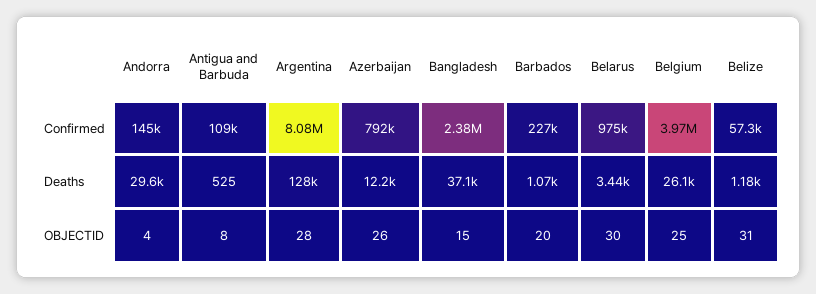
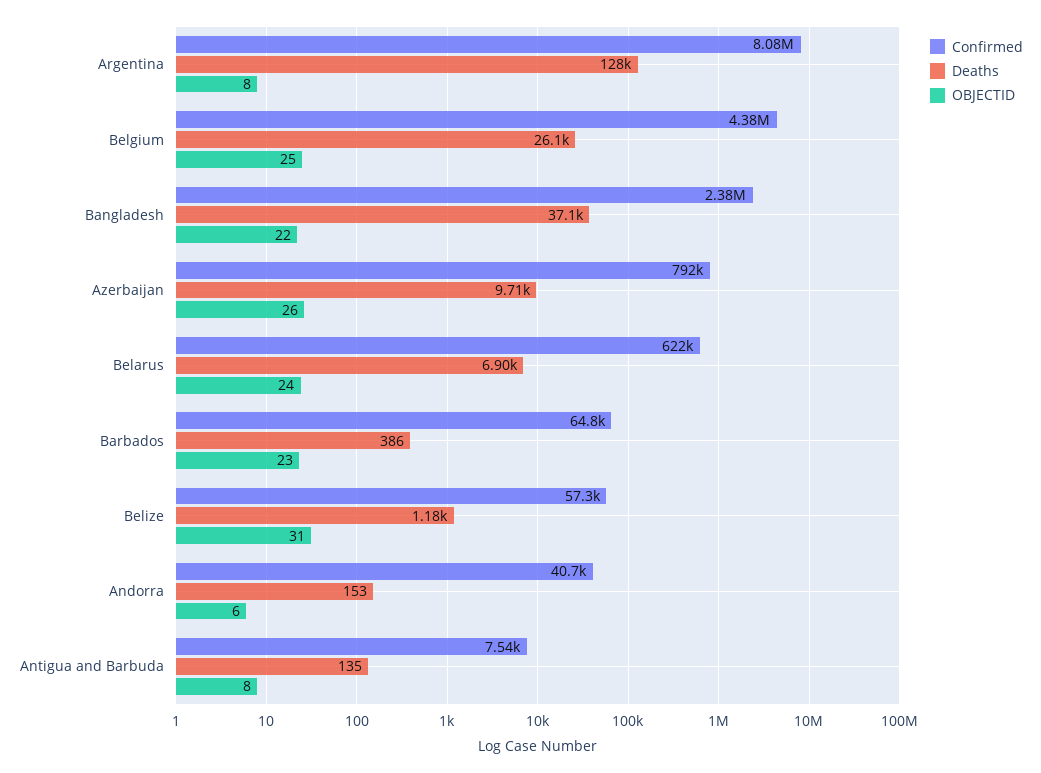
Confirmed, Andorra: 145000 -> 40700
Confirmed, Antigua and Barbuda: 109000 -> 7540
Confirmed, Barbados: 227000 -> 64800
Confirmed, Belarus: 975000 -> 622000
Confirmed, Belgium: 3970000 -> 4380000
Deaths, Andorra: 29600 -> 153
Deaths, Antigua and Barbuda: 525 -> 135
Deaths, Azerbaijan: 12200 -> 9710
Deaths, Barbados: 1070 -> 386
Deaths, Belarus: 3440 -> 6900
OBJECTID, Andorra: 4 -> 6
OBJECTID, Argentina: 28 -> 8
OBJECTID, Bangladesh: 15 -> 22
OBJECTID, Barbados: 20 -> 23
OBJECTID, Belarus: 30 -> 24

